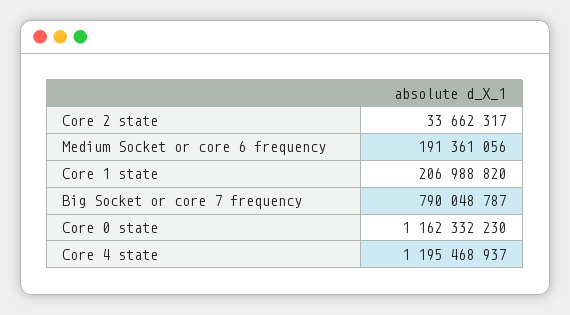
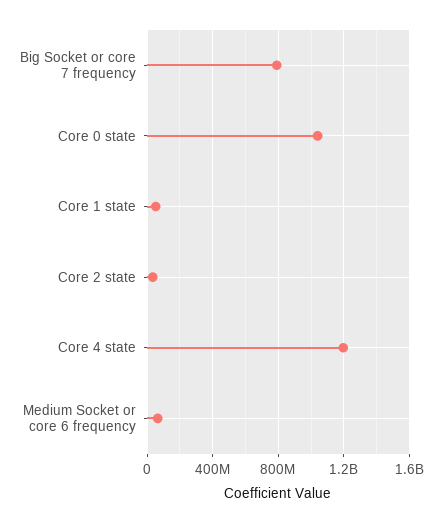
Medium Socket or core 6 frequency: 191361056 -> 50000000
Core 1 state: 206988820 -> 50000000
Core 0 state: 1162332230 -> 1050000000

